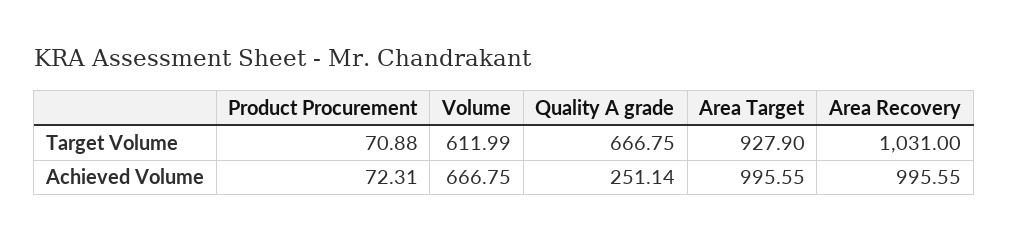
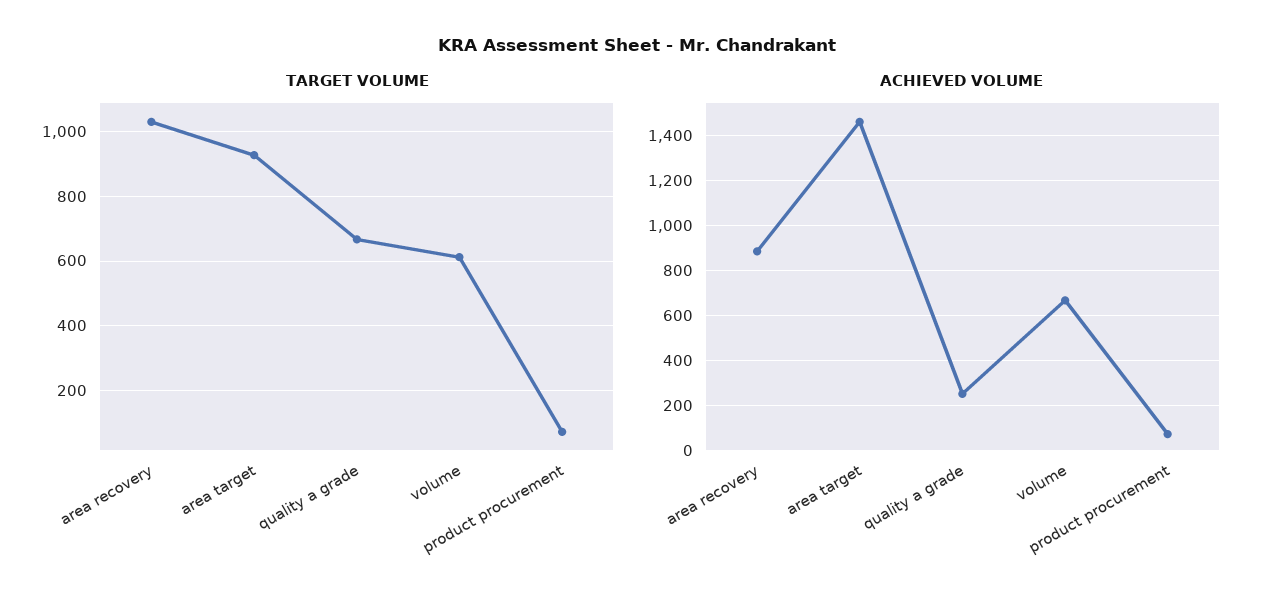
Achieved Volume, Area Target: 995.55 -> 1450
Achieved Volume, Area Recovery: 995.55 -> 900

